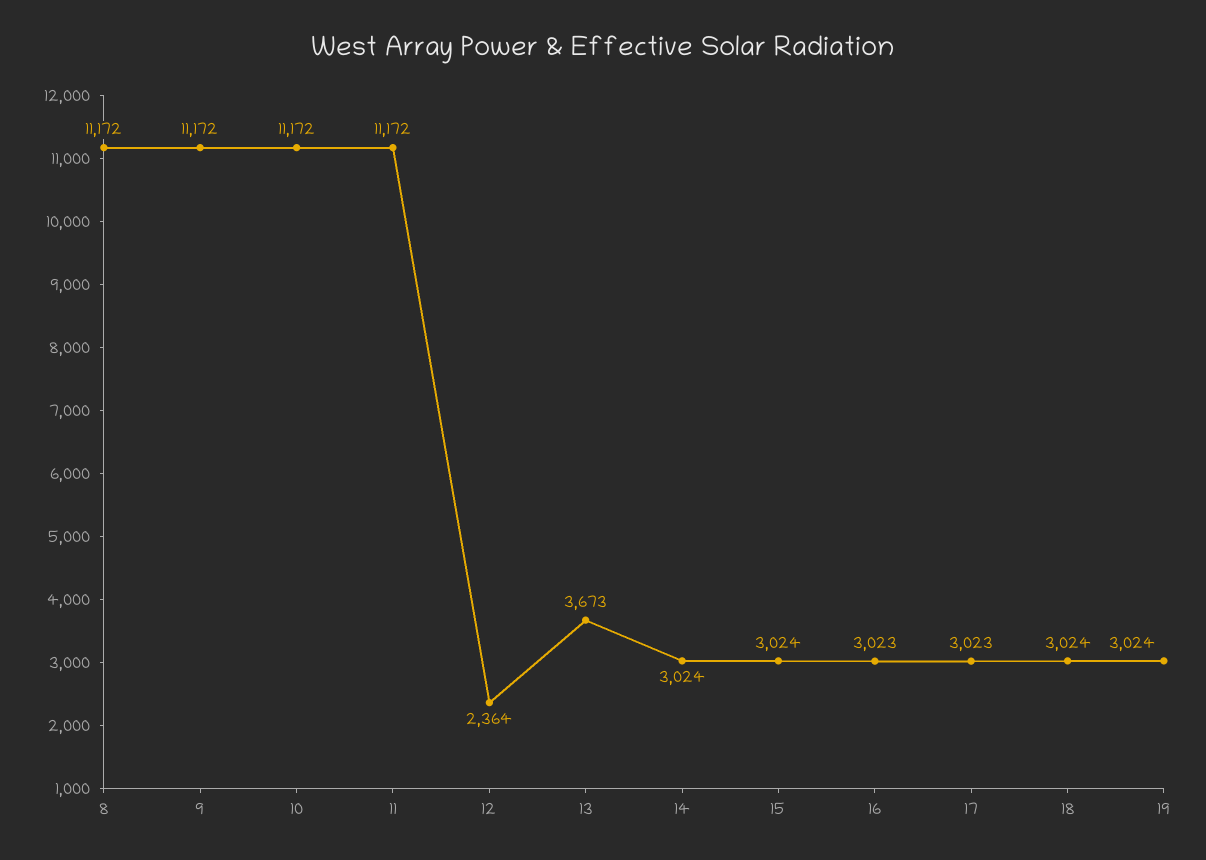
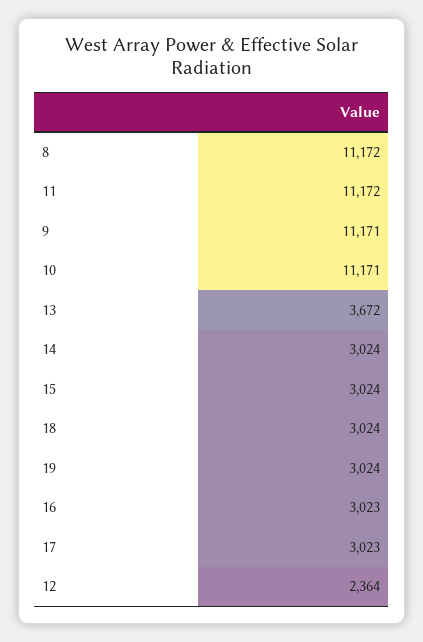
9: 11172 -> 11171
10: 11172 -> 11171
13: 3673 -> 3672

